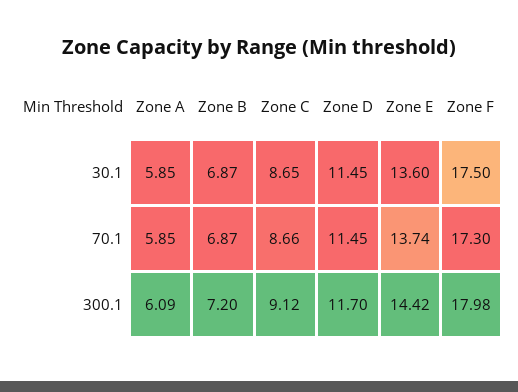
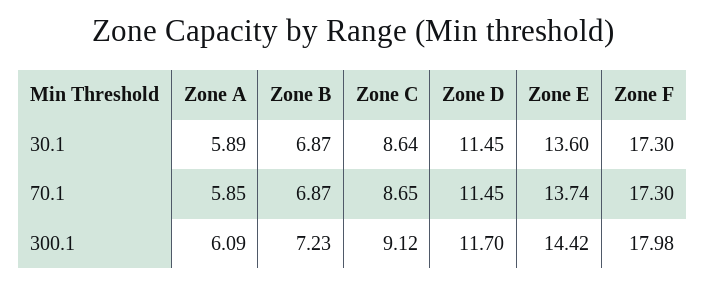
Zone A, 30.1: 5.85 -> 5.89
Zone C, 30.1: 8.65 -> 8.64
Zone F, 30.1: 17.5 -> 17.3
Zone C, 70.1: 8.66 -> 8.65
Zone B, 300.1: 7.2 -> 7.23

